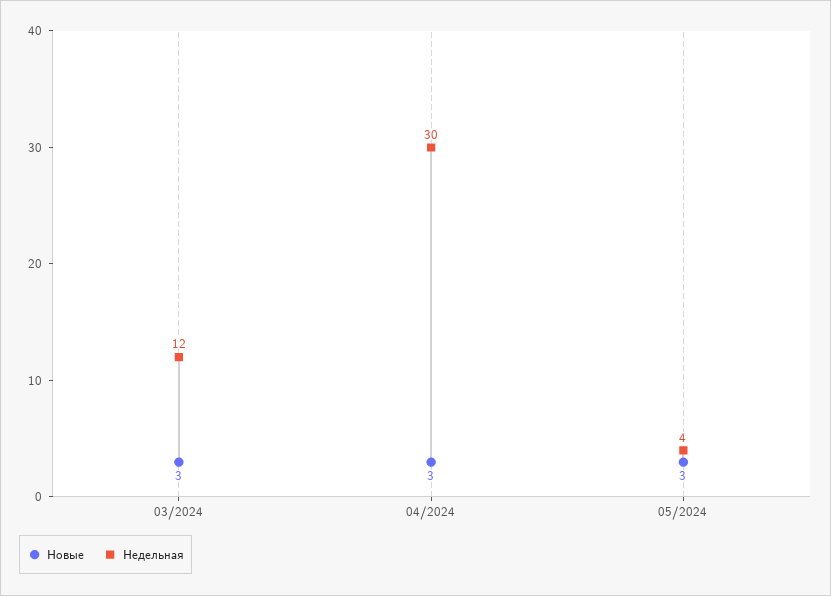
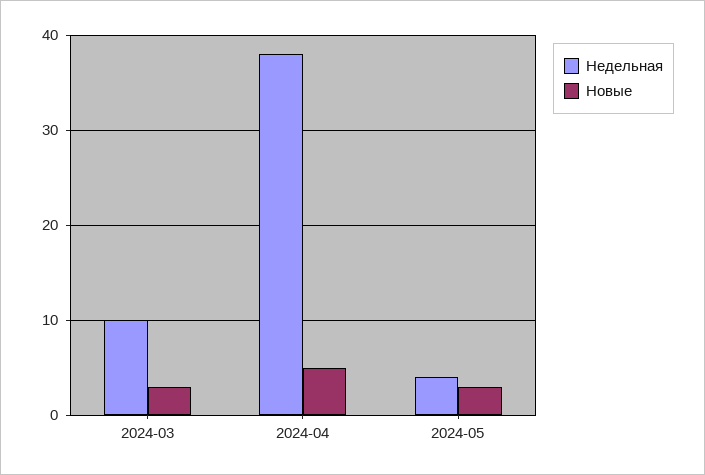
Недельная, 03/2024: 12 -> 10
Новые, 04/2024: 3 -> 5
Недельная, 04/2024: 30 -> 38

